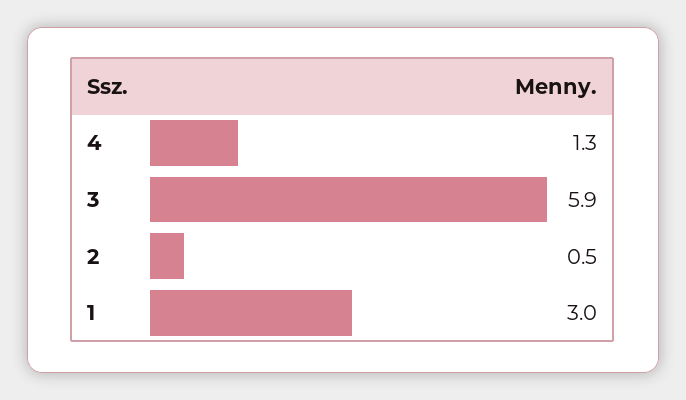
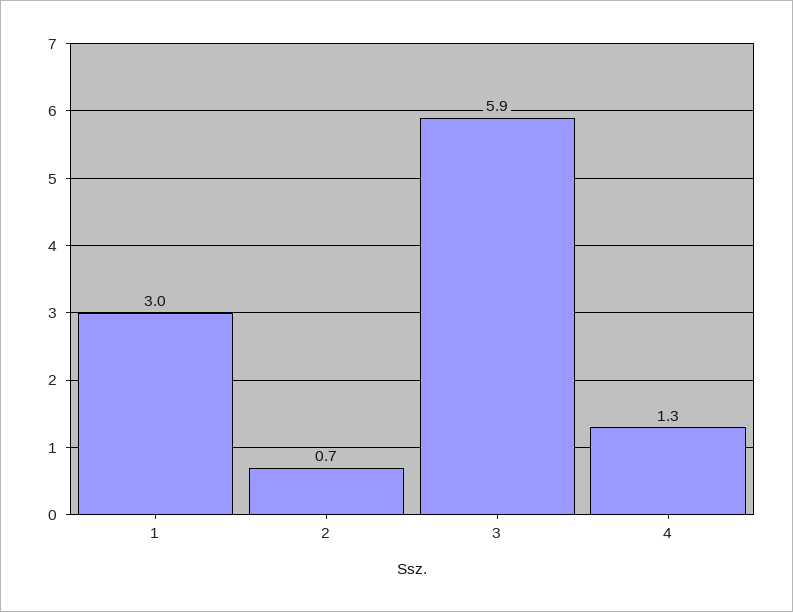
2: 0.5 -> 0.7

